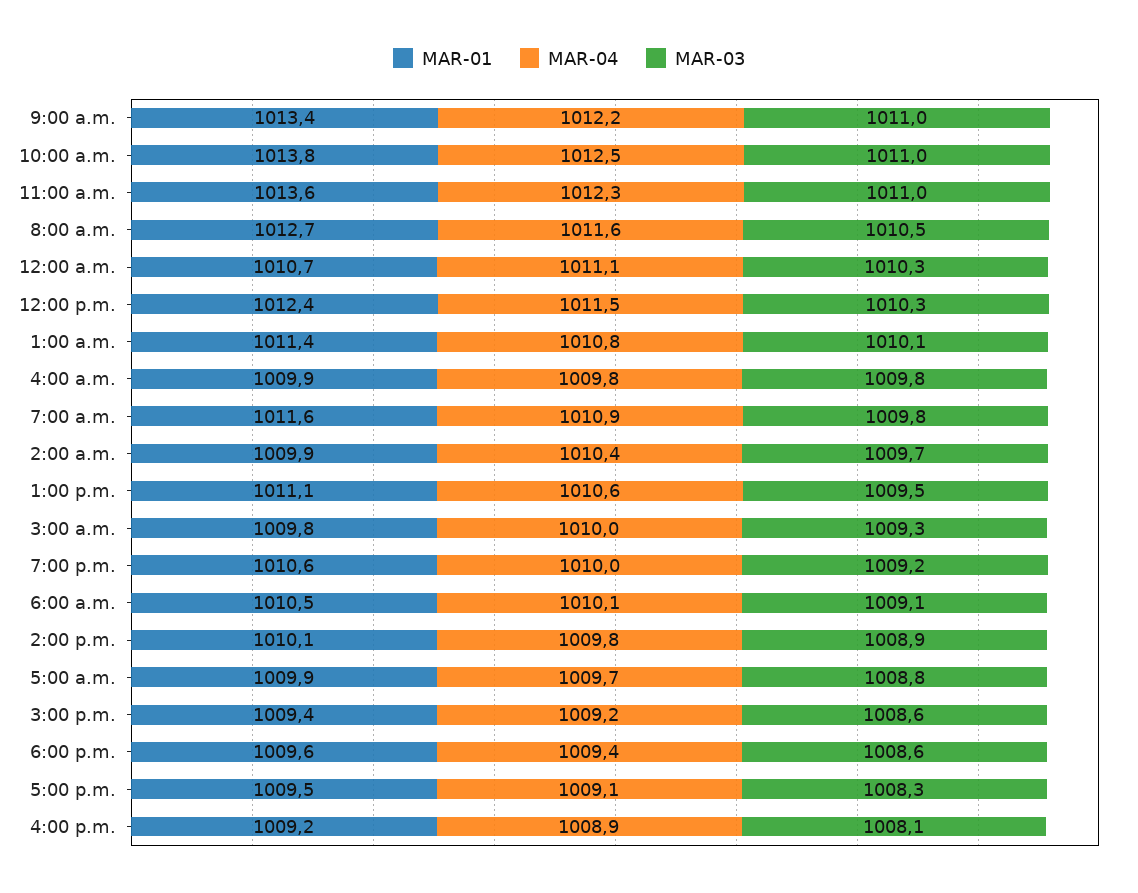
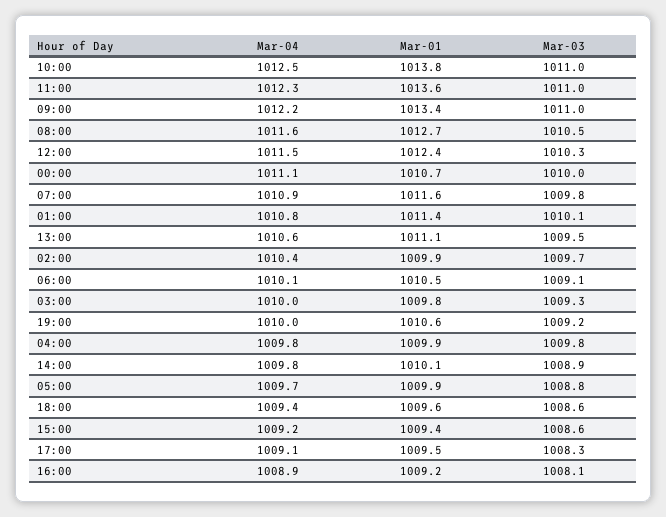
MAR-03, 12:00 a.m.: 1010.3 -> 1010

